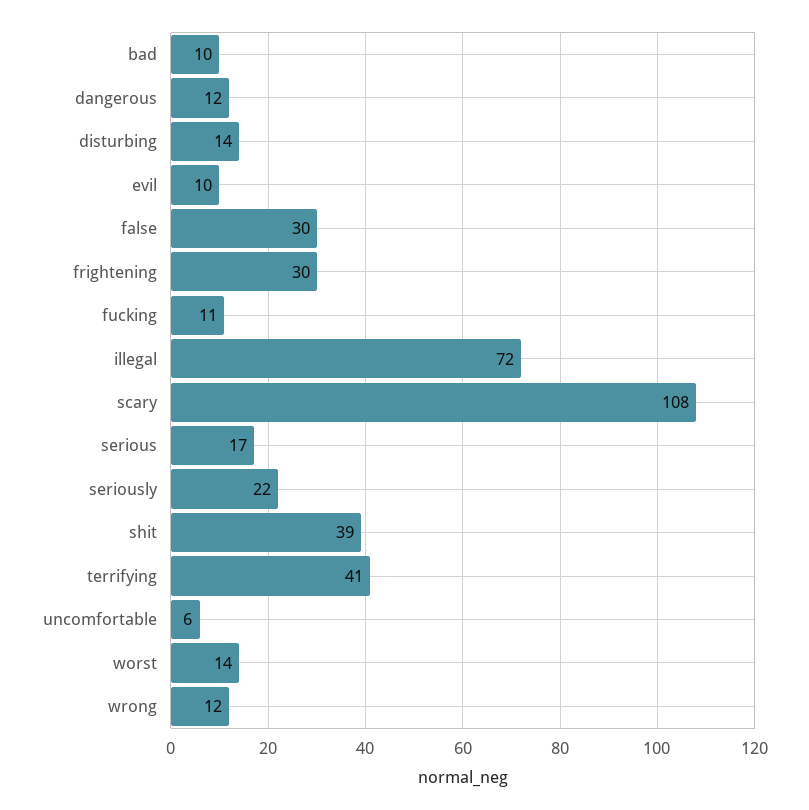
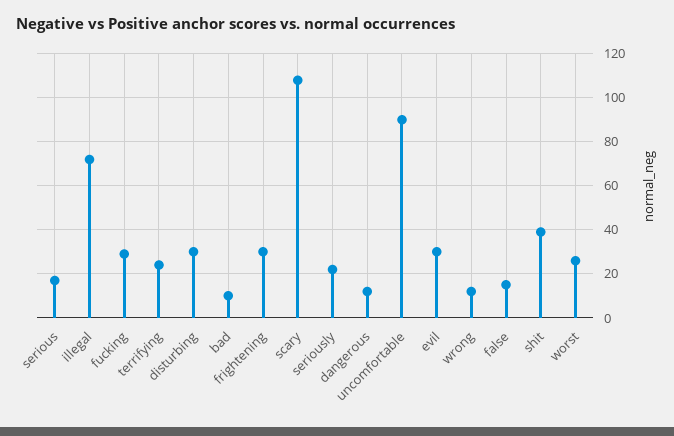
disturbing: 14 -> 30
evil: 10 -> 30
false: 30 -> 15
fucking: 11 -> 30
terrifying: 41 -> 25
uncomfortable: 6 -> 90
worst: 14 -> 25

